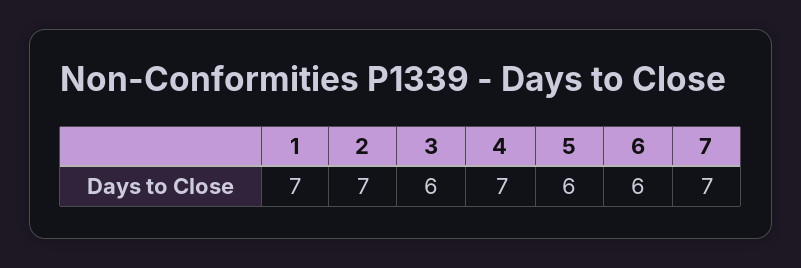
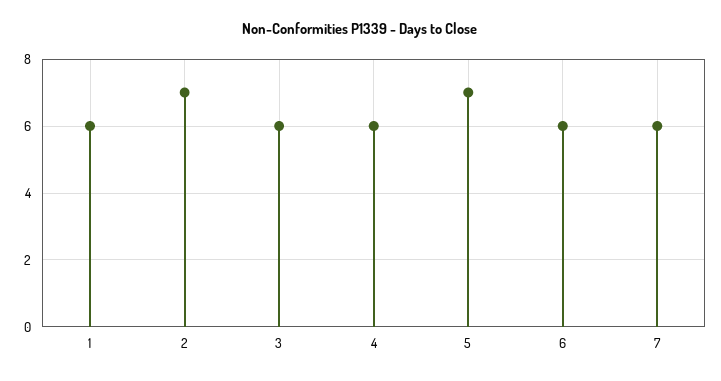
1: 7 -> 6
4: 7 -> 6
5: 6 -> 7
7: 7 -> 6

